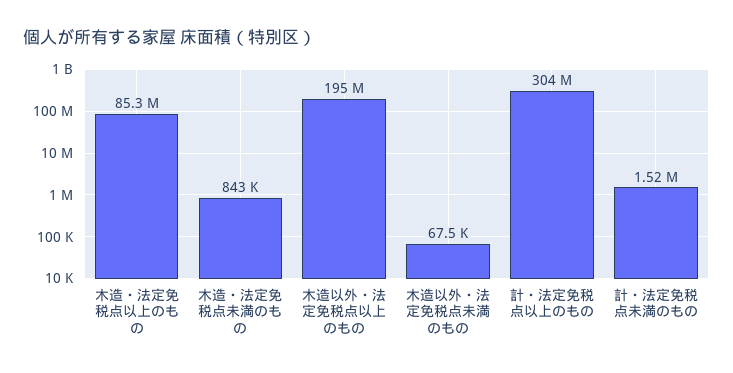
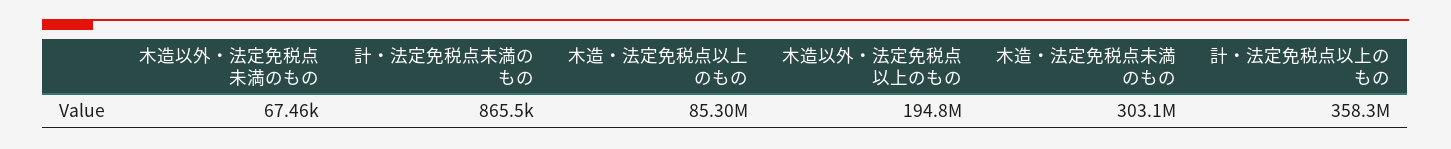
木造・法定免税点未満のもの: 843000 -> 303100000
計・法定免税点以上のもの: 304000000 -> 358300000
計・法定免税点未満のもの: 1520000 -> 865500

